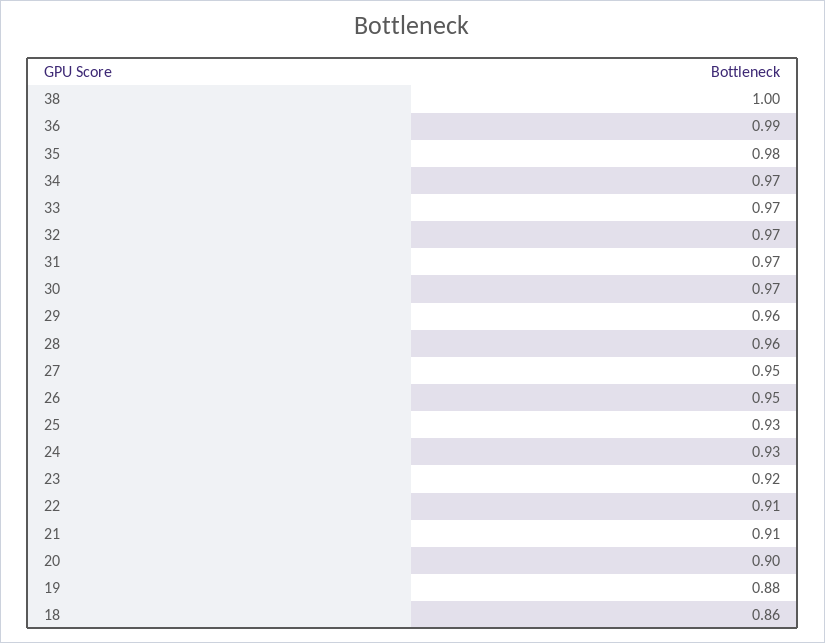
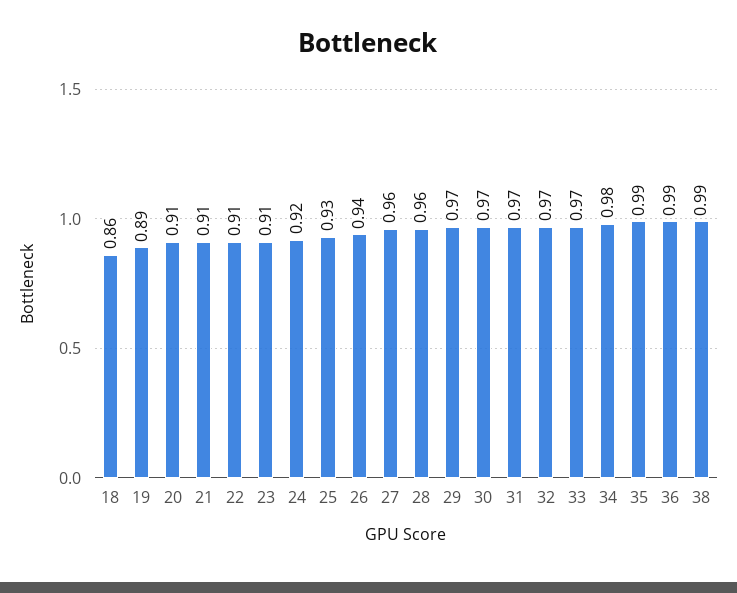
38: 1 -> 0.99
35: 0.98 -> 0.99
34: 0.97 -> 0.98
29: 0.96 -> 0.97
27: 0.95 -> 0.96
26: 0.95 -> 0.94
24: 0.93 -> 0.92
23: 0.92 -> 0.91
20: 0.9 -> 0.91
19: 0.88 -> 0.89

